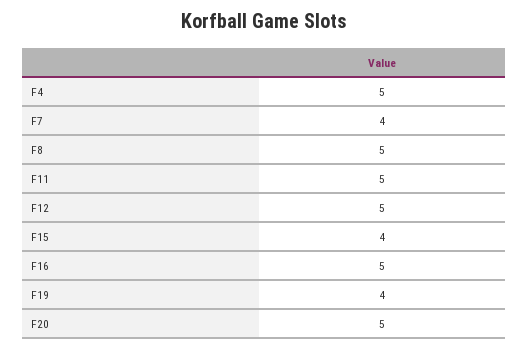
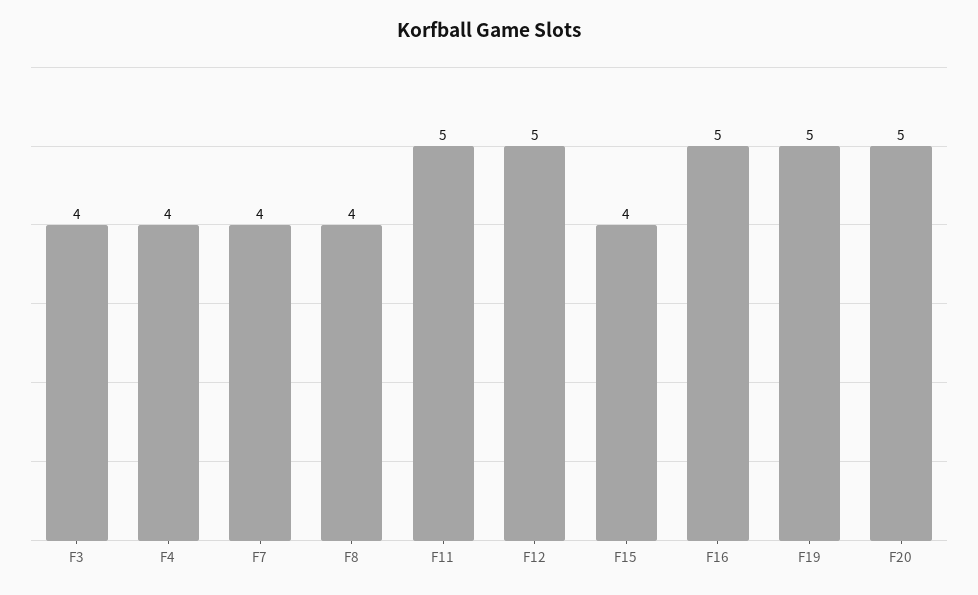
F4: 5 -> 4
F8: 5 -> 4
F19: 4 -> 5
F3: none -> 4

